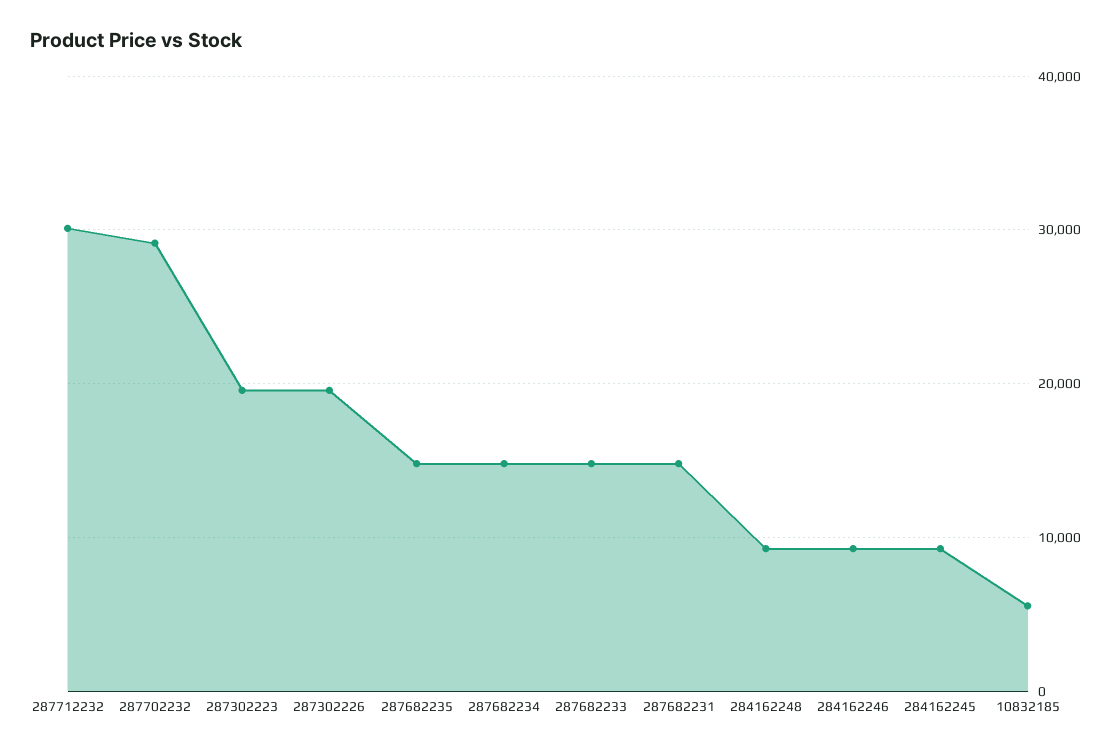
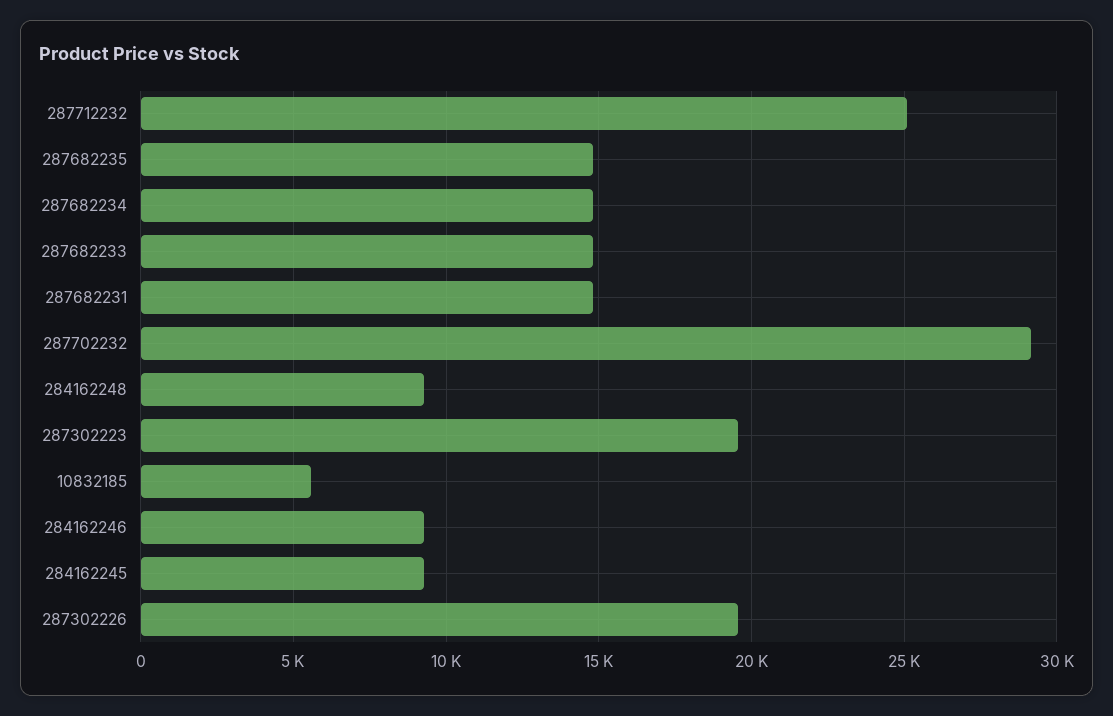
287712232: 30000 -> 25000

